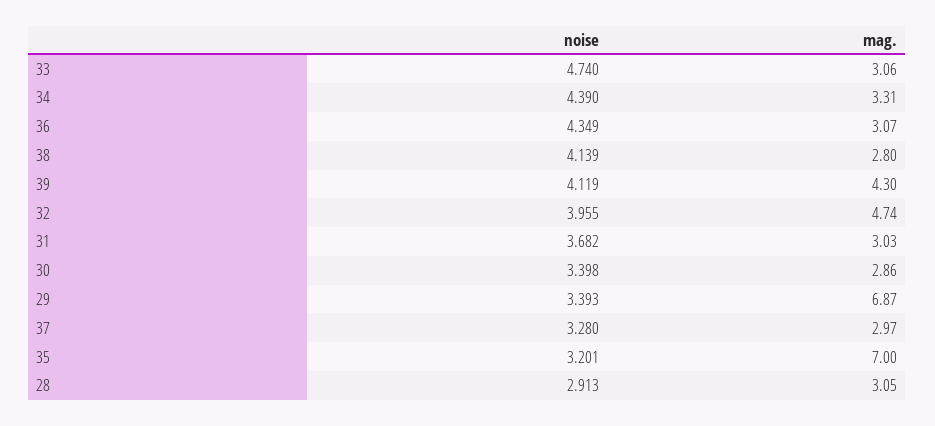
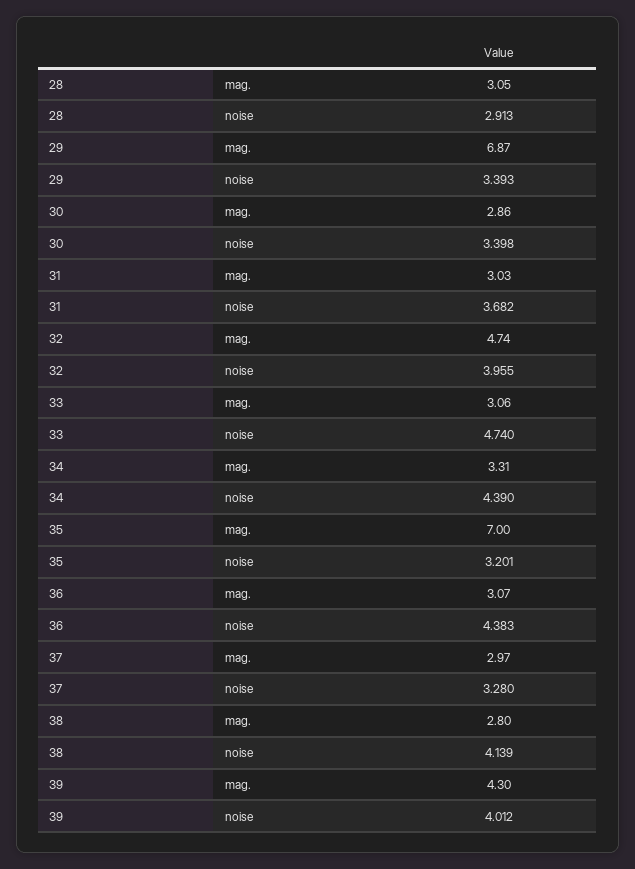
noise, 36: 4.349 -> 4.383
noise, 39: 4.119 -> 4.012

